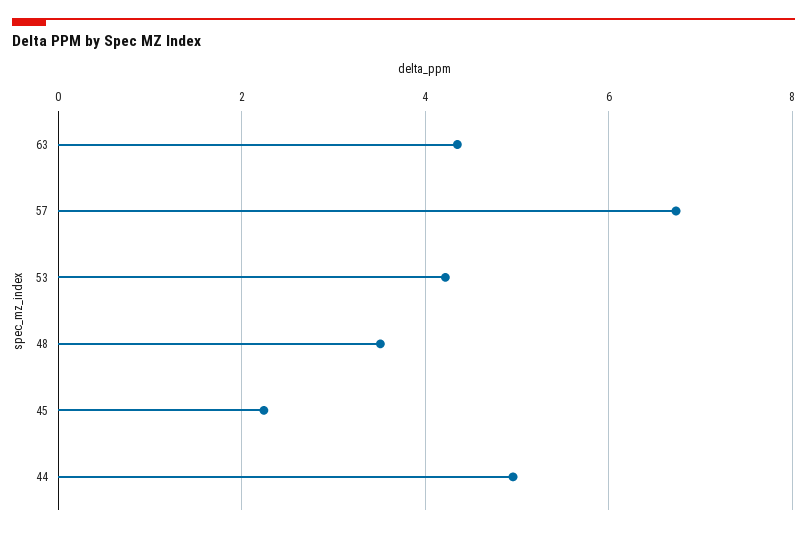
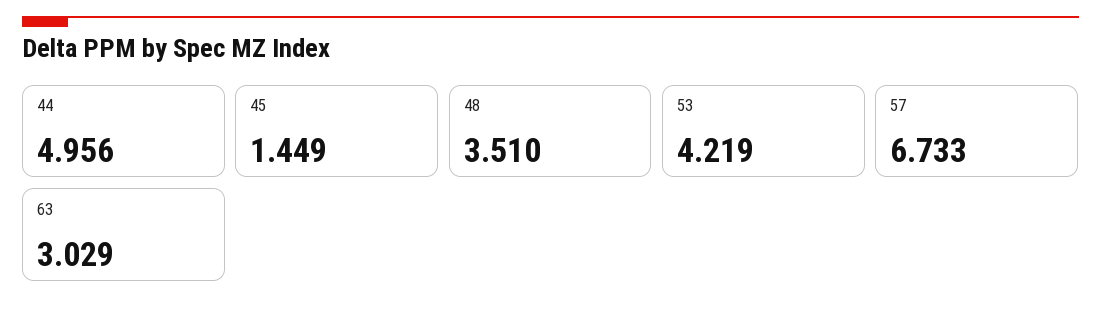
63: 4.4 -> 3.029
45: 2.2 -> 1.449

